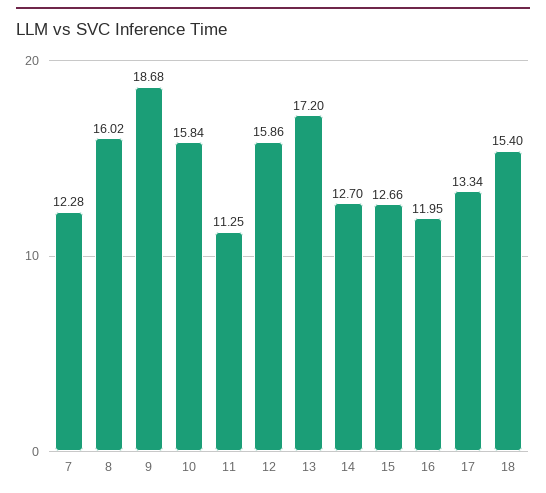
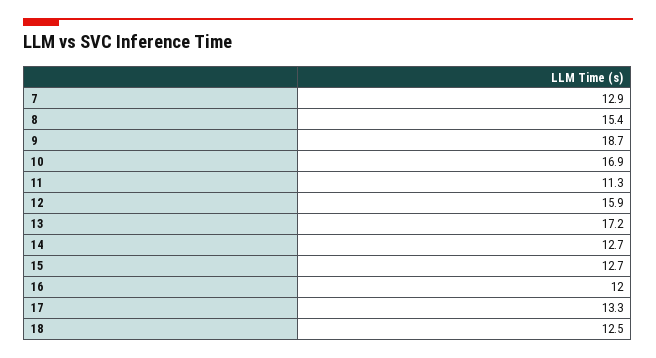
7: 12.28 -> 12.9
8: 16.02 -> 15.4
10: 15.84 -> 16.9
18: 15.4 -> 12.5

